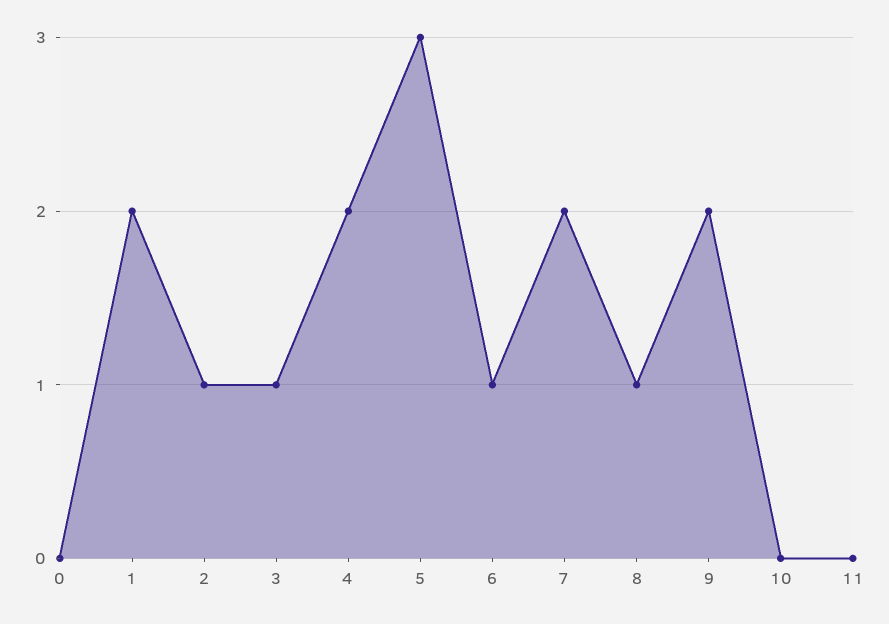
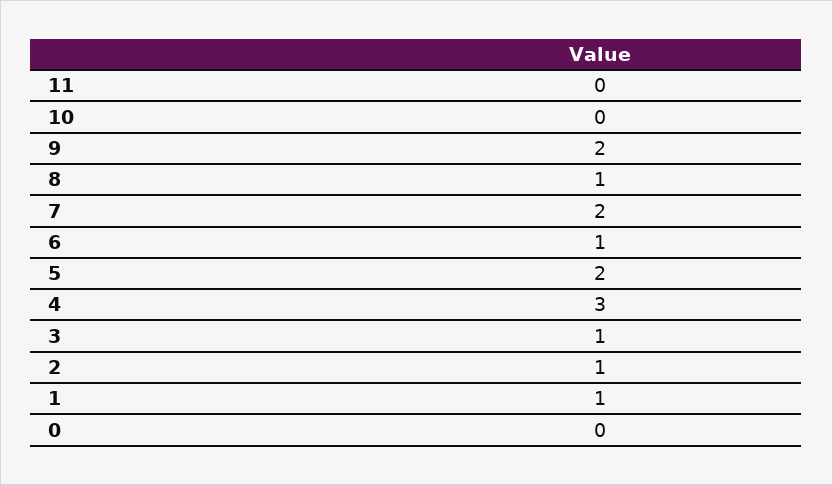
1: 2 -> 1
4: 2 -> 3
5: 3 -> 2

